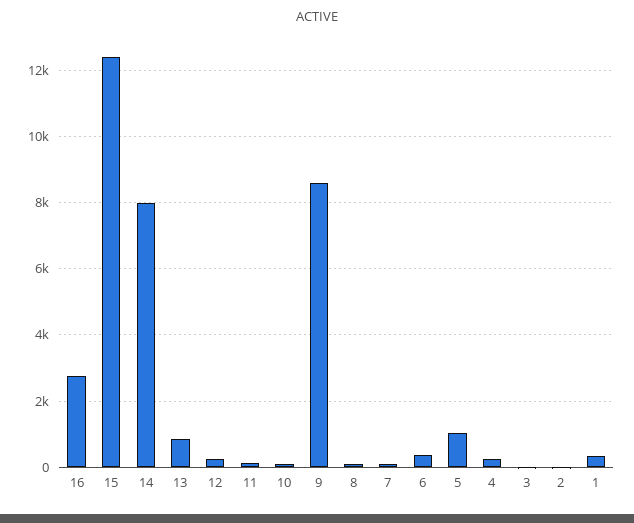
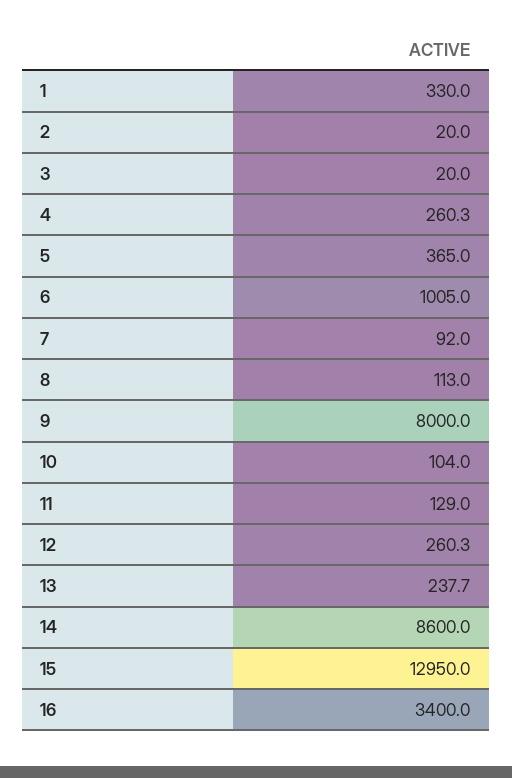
16: 2800 -> 3400
15: 12400 -> 12950
14: 8000 -> 8600
13: 800 -> 237.7
9: 8600 -> 8000
6: 400 -> 1005
5: 1000 -> 365

